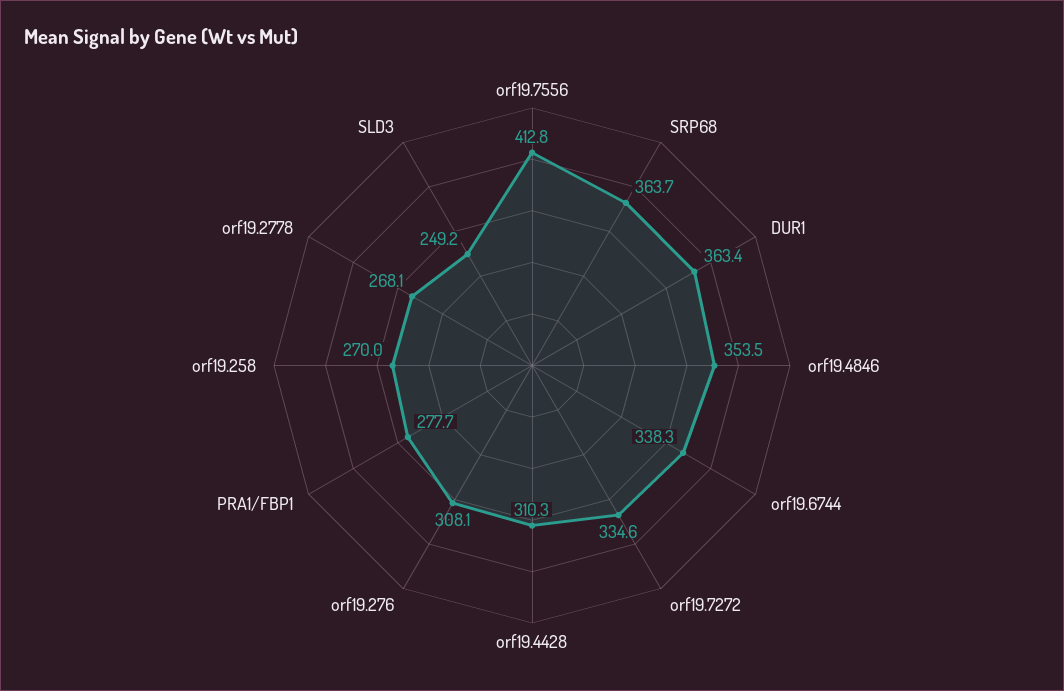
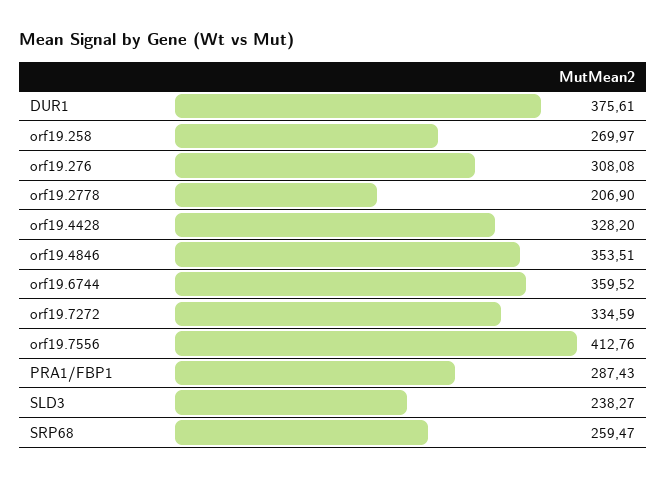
SRP68: 363.7 -> 259.47
DUR1: 363.4 -> 375.61
orf19.6744: 338.3 -> 359.52
orf19.4428: 310.3 -> 328.2
PRA1/FBP1: 277.7 -> 287.43
orf19.2778: 268.1 -> 206.9
SLD3: 249.2 -> 238.27

